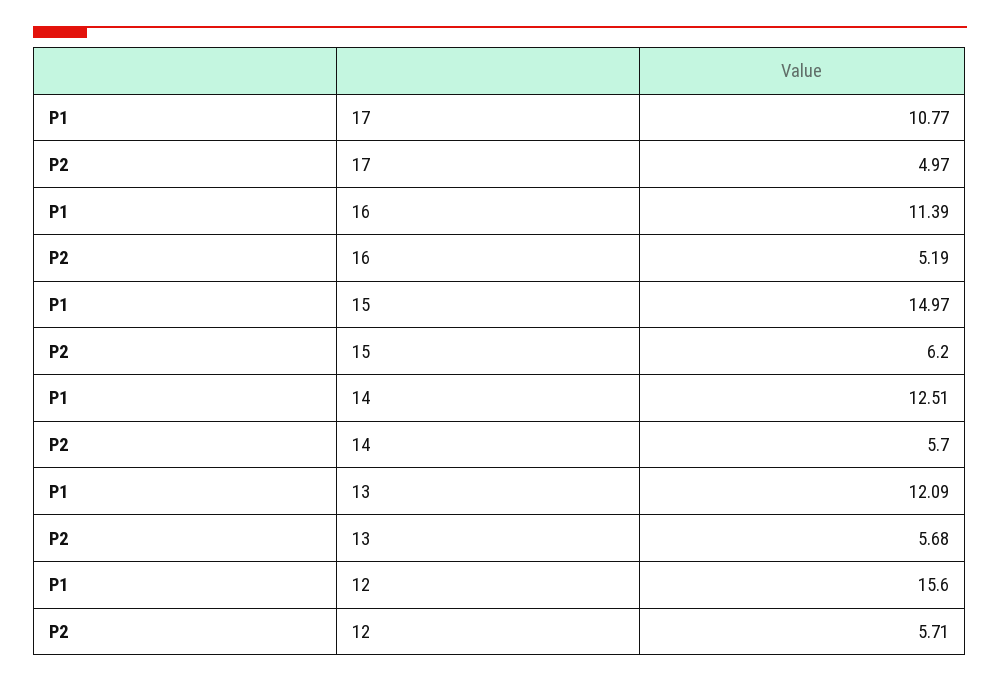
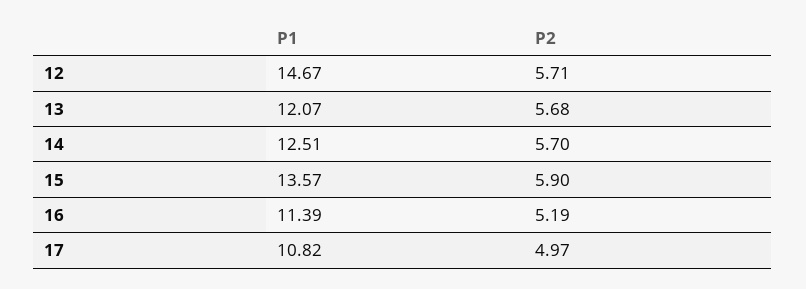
P1, 17: 10.77 -> 10.82
P1, 15: 14.97 -> 13.57
P2, 15: 6.2 -> 5.9
P1, 13: 12.09 -> 12.07
P1, 12: 15.6 -> 14.67

